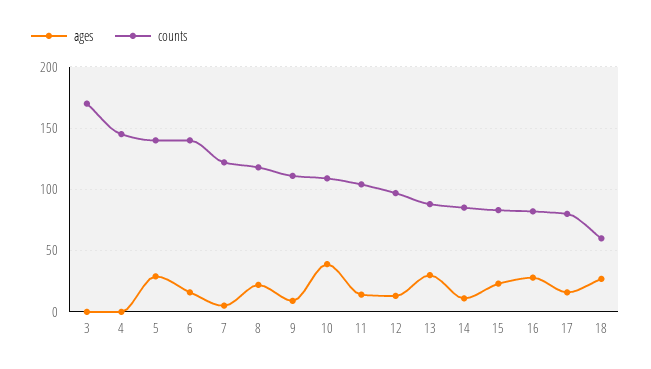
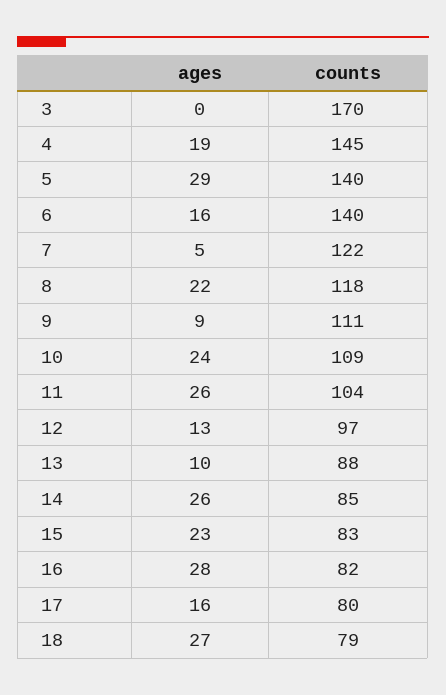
ages, 4: 0 -> 19
ages, 10: 40 -> 24
ages, 11: 15 -> 26
ages, 13: 30 -> 10
ages, 14: 10 -> 26
counts, 18: 60 -> 79

